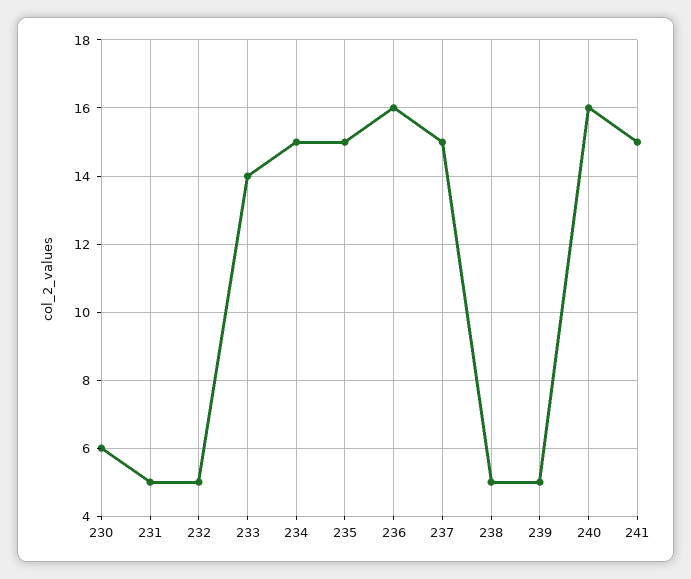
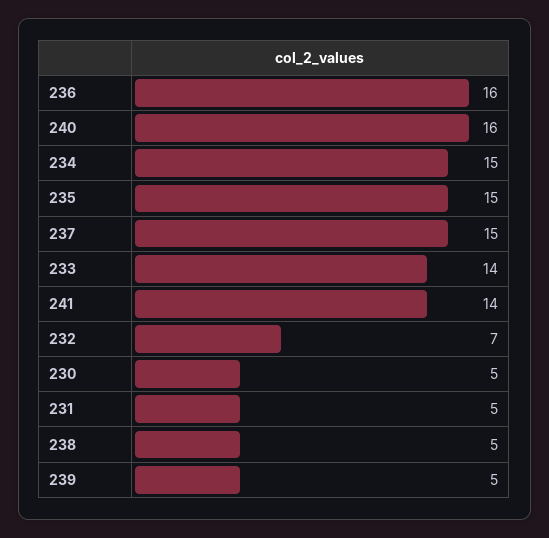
230: 6 -> 5
232: 5 -> 7
241: 15 -> 14

